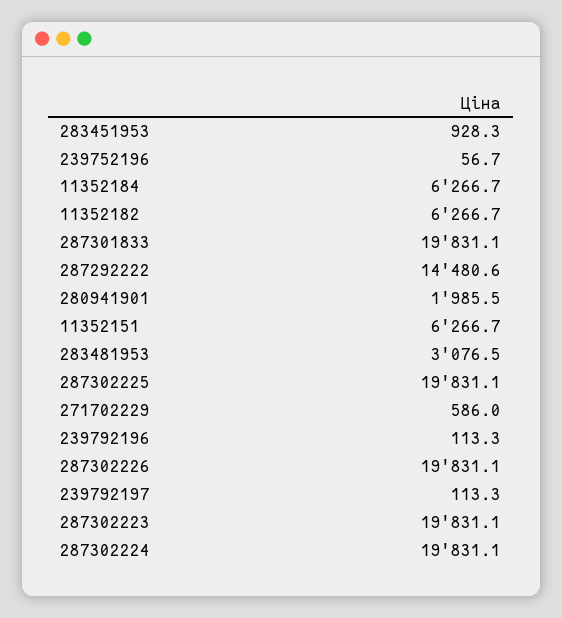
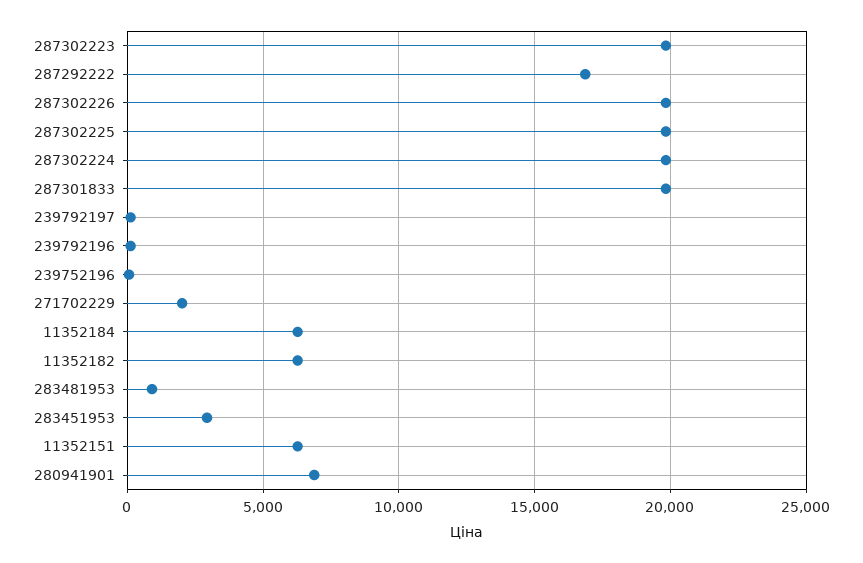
283451953: 928.3 -> 3000
287292222: 14480.6 -> 17000
280941901: 1985.5 -> 7000
283481953: 3076.5 -> 1000
271702229: 586 -> 2000

